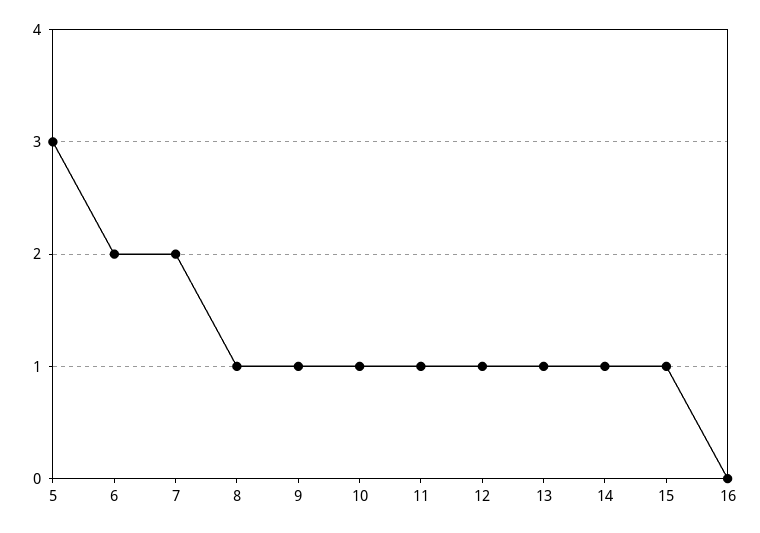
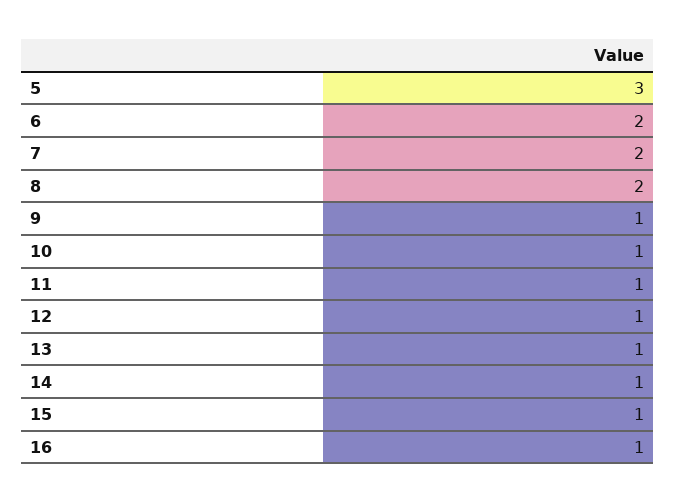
8: 1 -> 2
16: 0 -> 1

